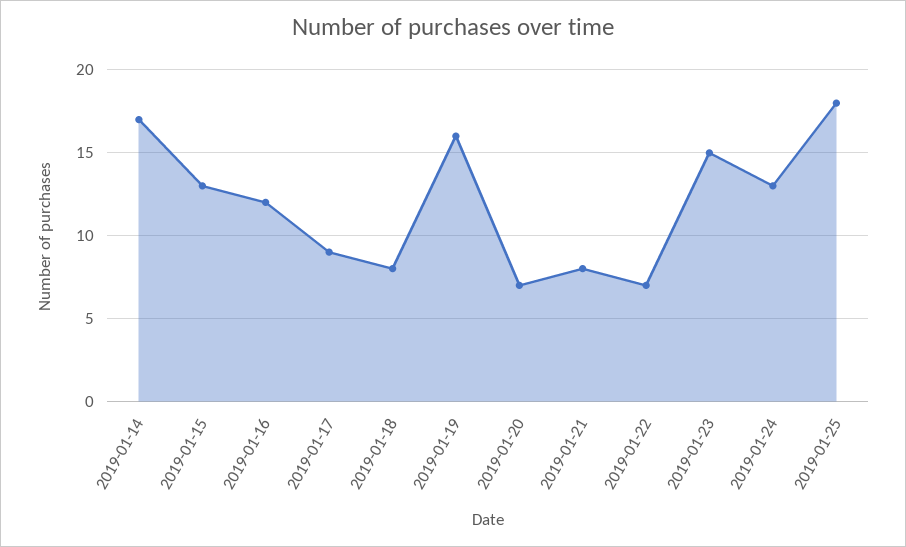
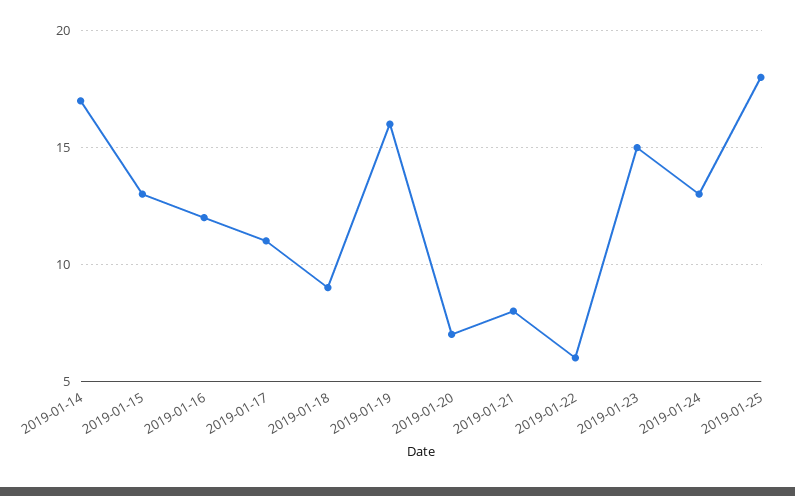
2019-01-17: 9 -> 11
2019-01-18: 8 -> 9
2019-01-22: 7 -> 6

